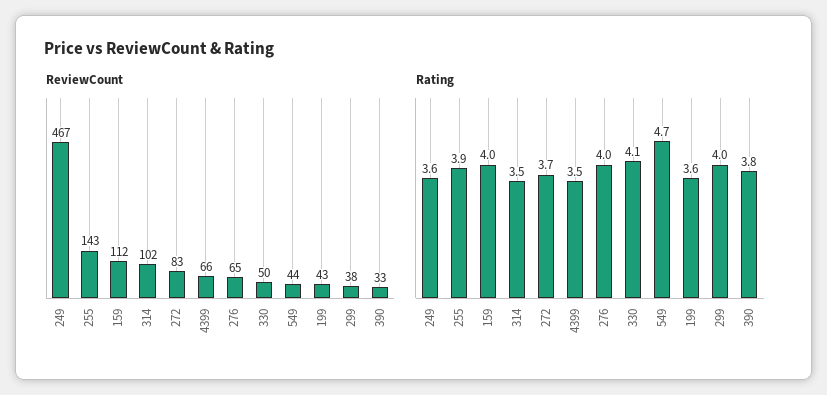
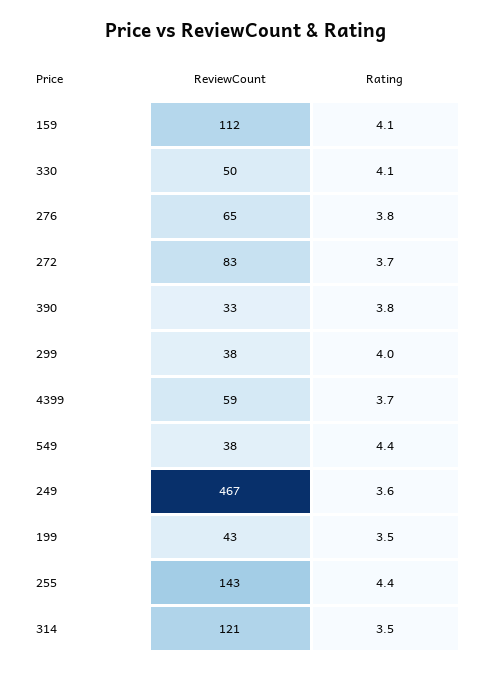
ReviewCount, 314: 102 -> 121
ReviewCount, 4399: 66 -> 59
ReviewCount, 549: 44 -> 38
Rating, 255: 3.9 -> 4.4
Rating, 159: 4 -> 4.1
Rating, 4399: 3.5 -> 3.7
Rating, 276: 4 -> 3.8
Rating, 549: 4.7 -> 4.4
Rating, 199: 3.6 -> 3.5

